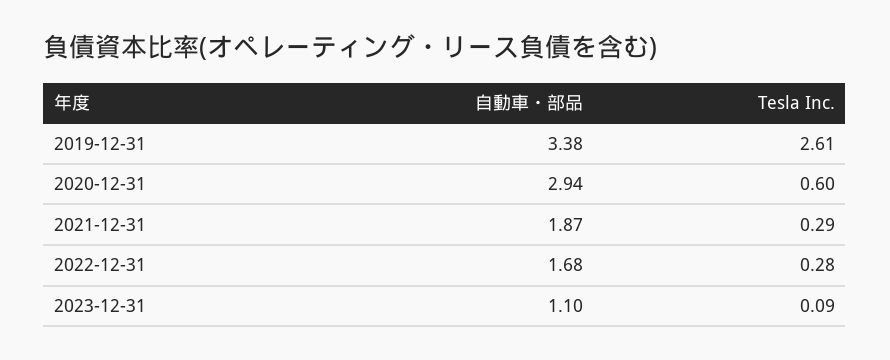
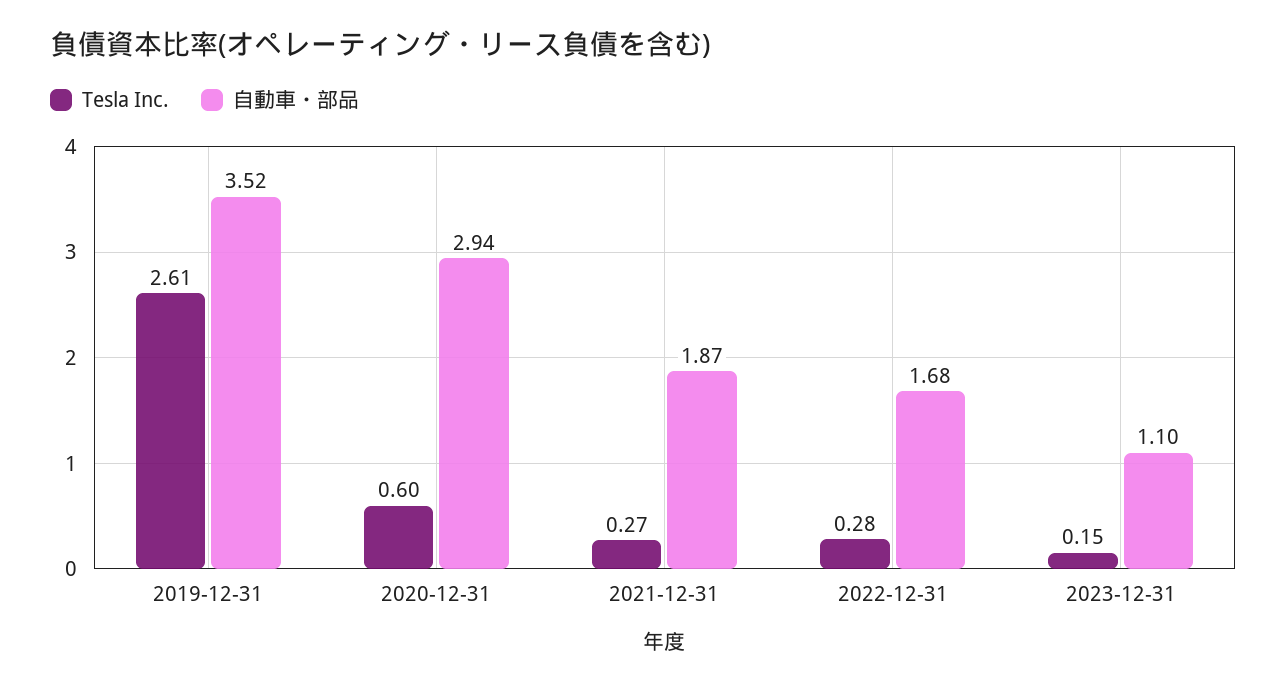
自動車・部品, 2019-12-31: 3.38 -> 3.52
Tesla Inc., 2021-12-31: 0.29 -> 0.27
Tesla Inc., 2023-12-31: 0.09 -> 0.15

